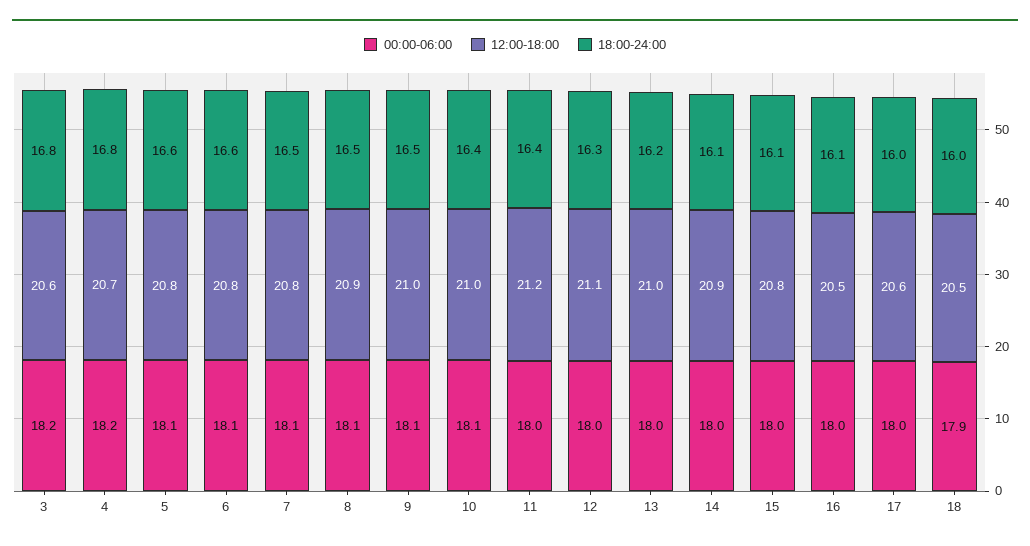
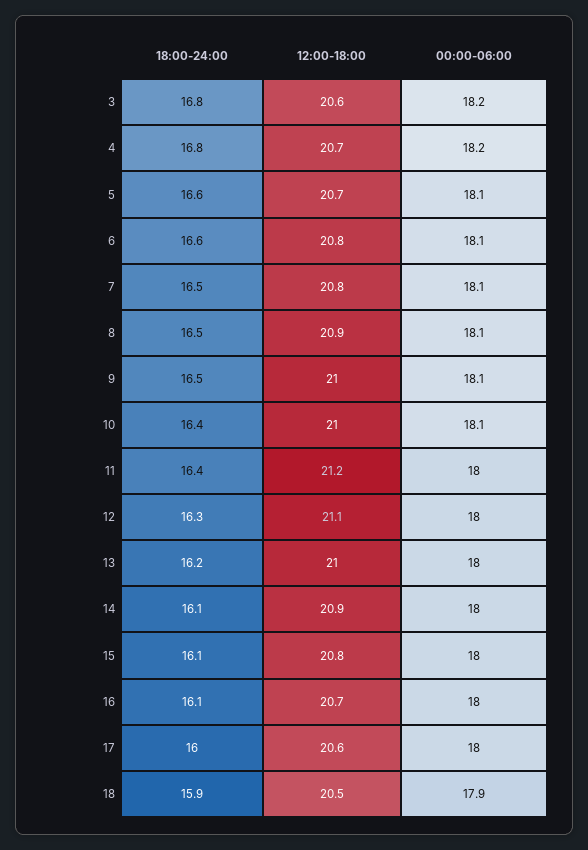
12:00-18:00, 5: 20.8 -> 20.7
12:00-18:00, 16: 20.5 -> 20.7
18:00-24:00, 18: 16 -> 15.9

